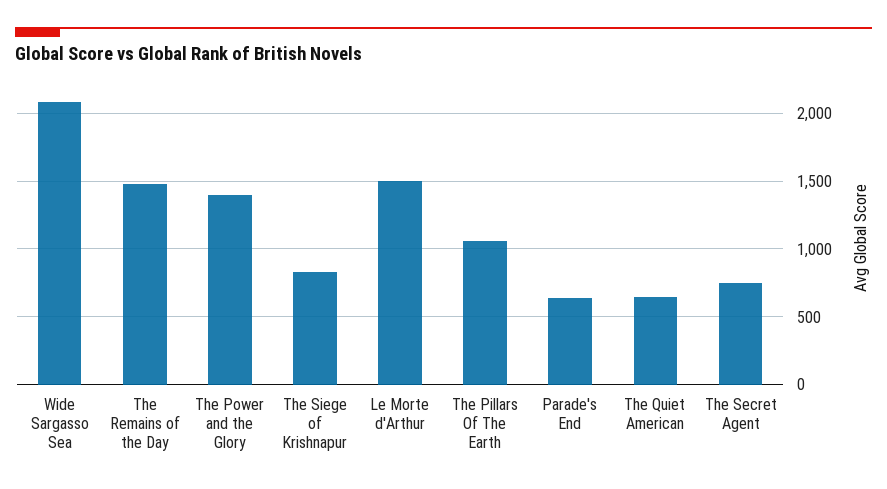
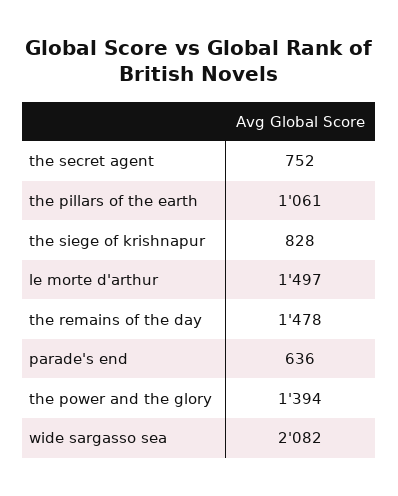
The Quiet American: 650 -> none

